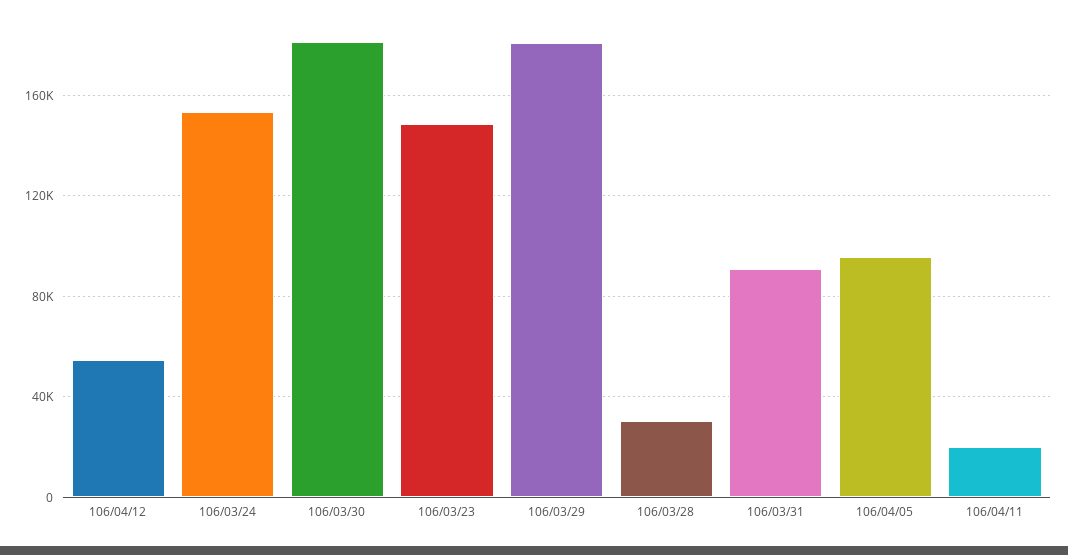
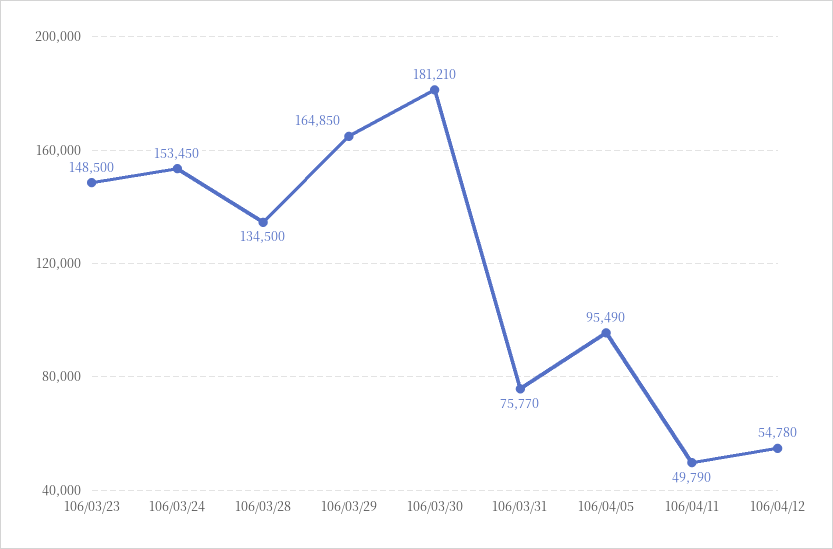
106/03/29: 180000 -> 164850
106/03/28: 30000 -> 134500
106/03/31: 90000 -> 75770
106/04/11: 20000 -> 49790

